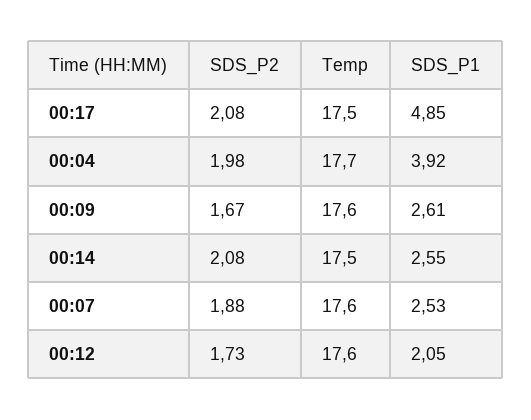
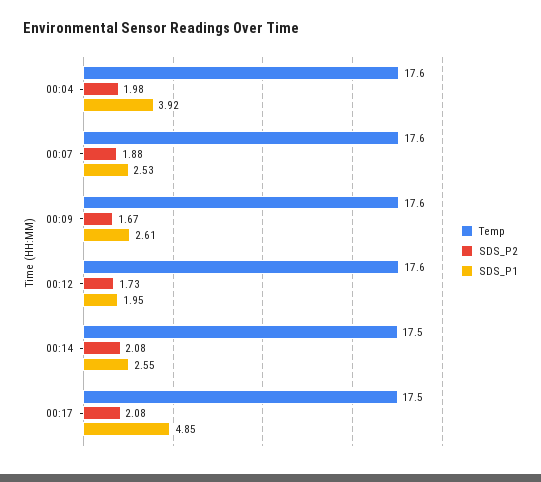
Temp, 00:04: 17.7 -> 17.6
SDS_P1, 00:12: 2.05 -> 1.95

